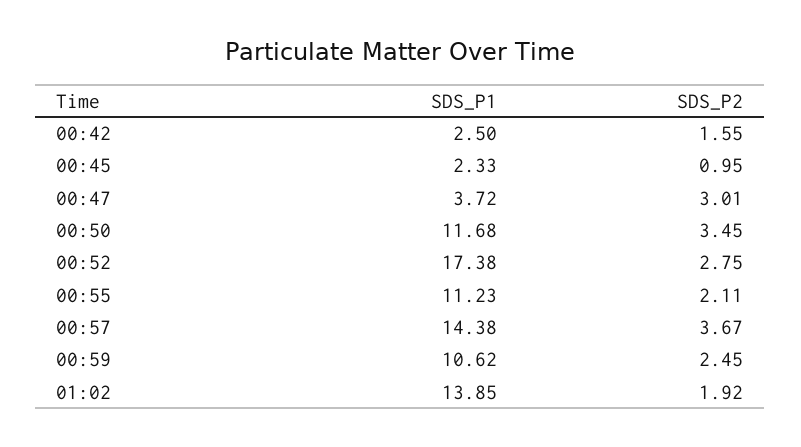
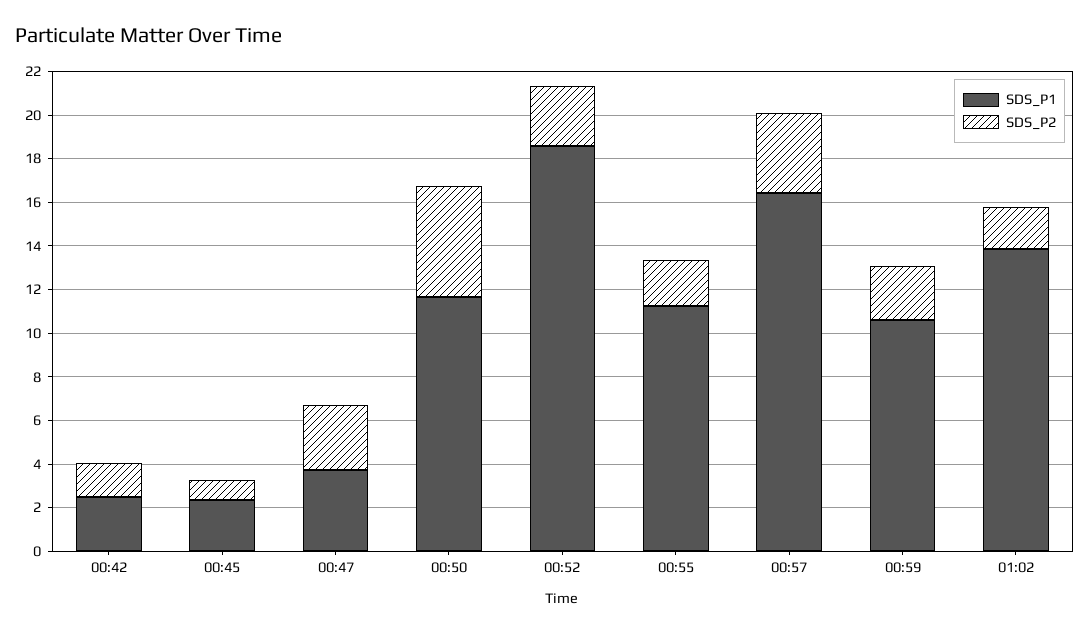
SDS_P2, 00:50: 3.45 -> 5
SDS_P1, 00:52: 17.38 -> 18.5
SDS_P1, 00:57: 14.38 -> 16.5

